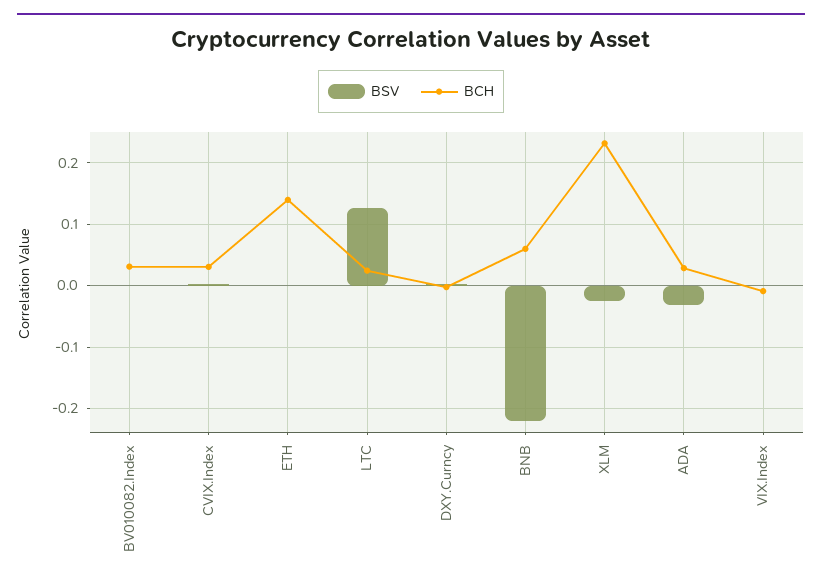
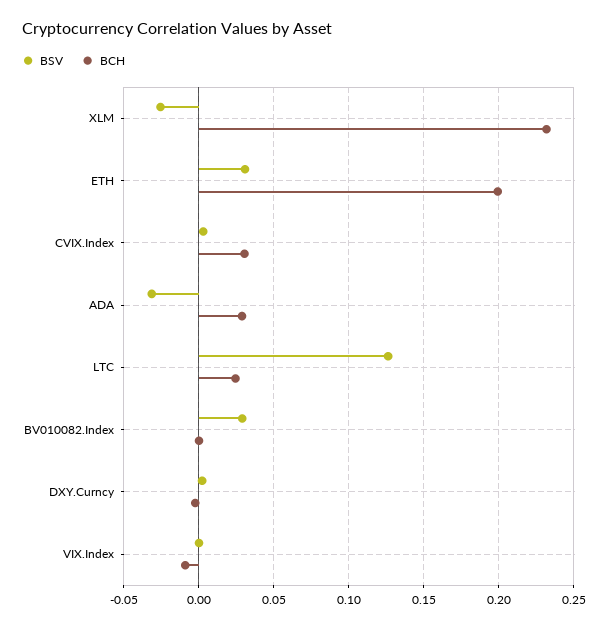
BSV, BV010082.Index: 0 -> 0.03
BCH, BV010082.Index: 0.03 -> 0
BSV, ETH: 0 -> 0.03
BCH, ETH: 0.14 -> 0.2
BSV, BNB: -0.22 -> none
BCH, BNB: 0.06 -> none

